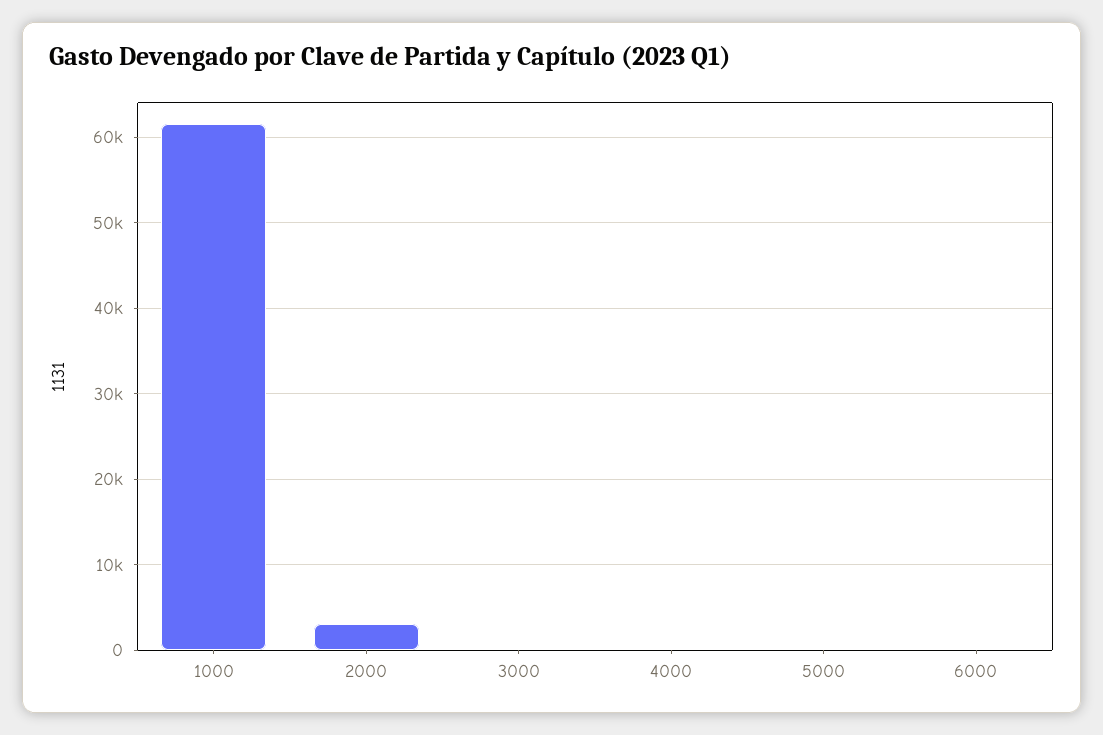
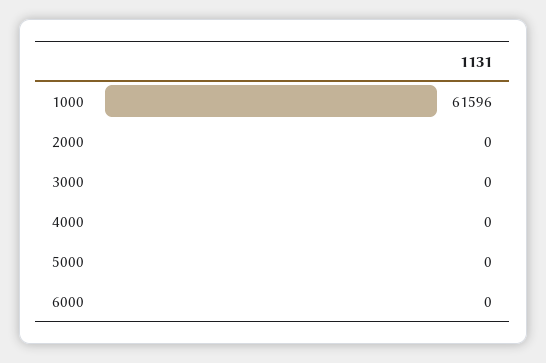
2000: 3000 -> 0

